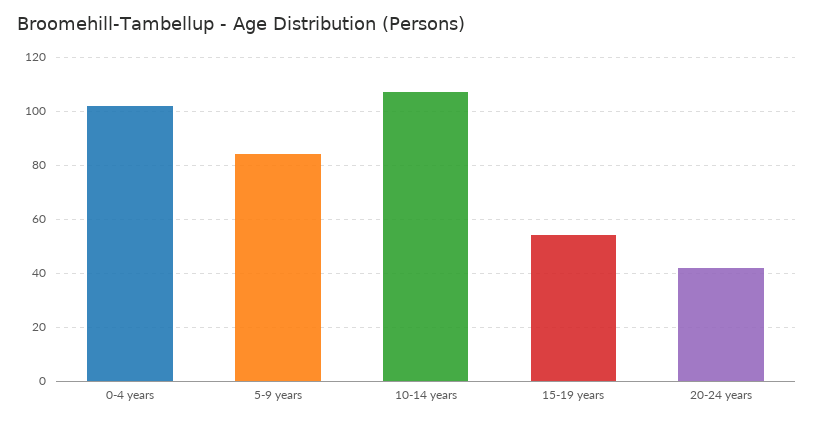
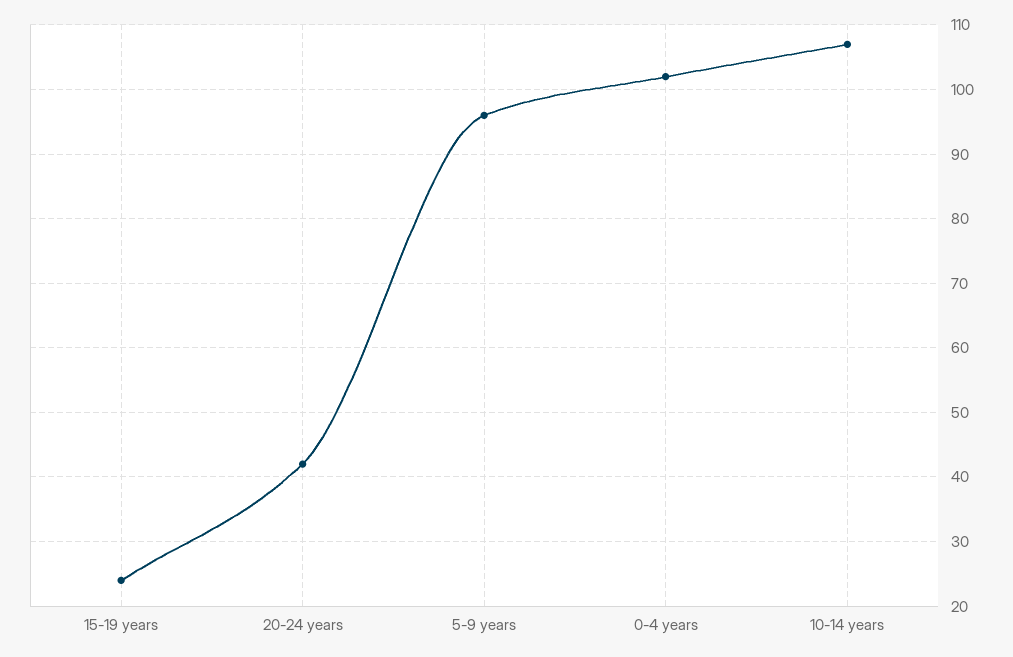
5-9 years: 85 -> 96
15-19 years: 55 -> 24

